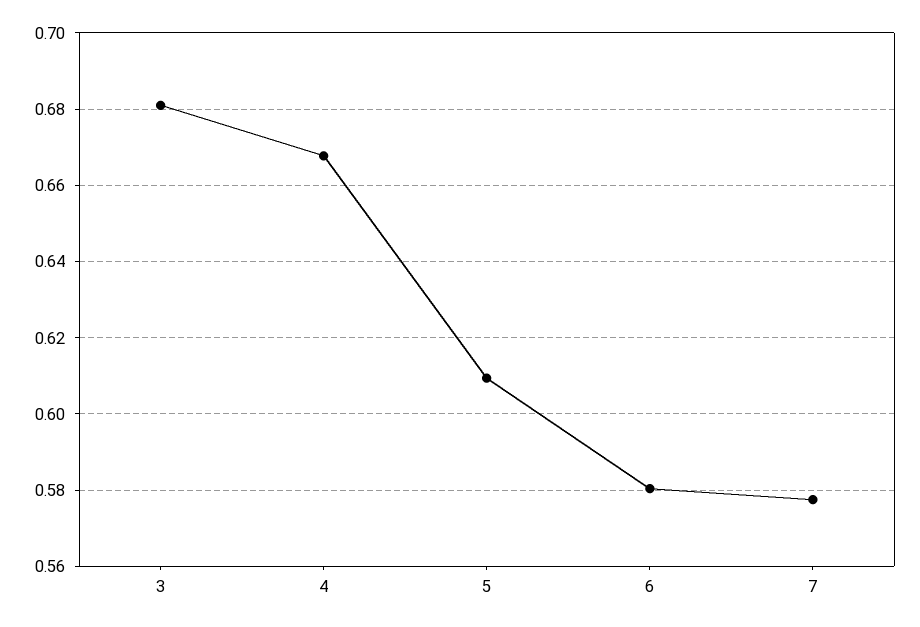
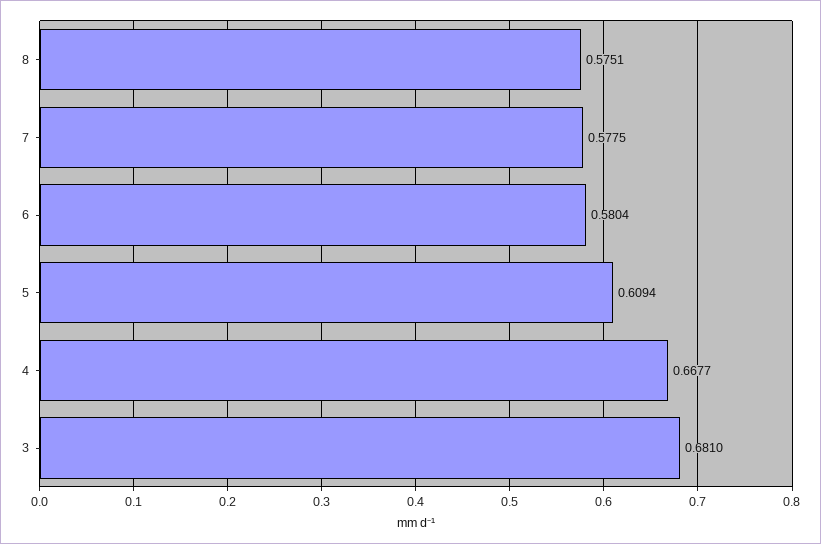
8: none -> 0.5751

